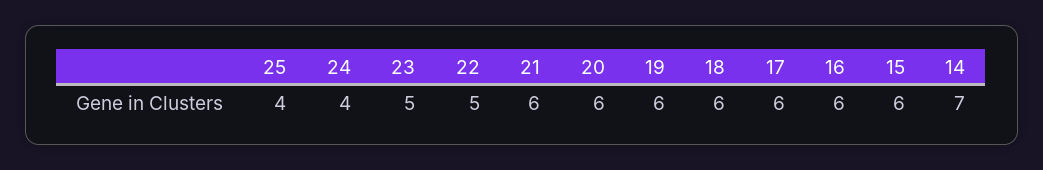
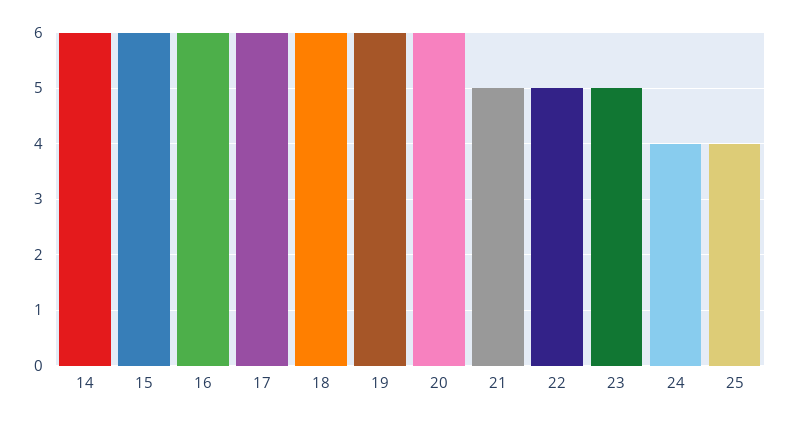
21: 6 -> 5
14: 7 -> 6

